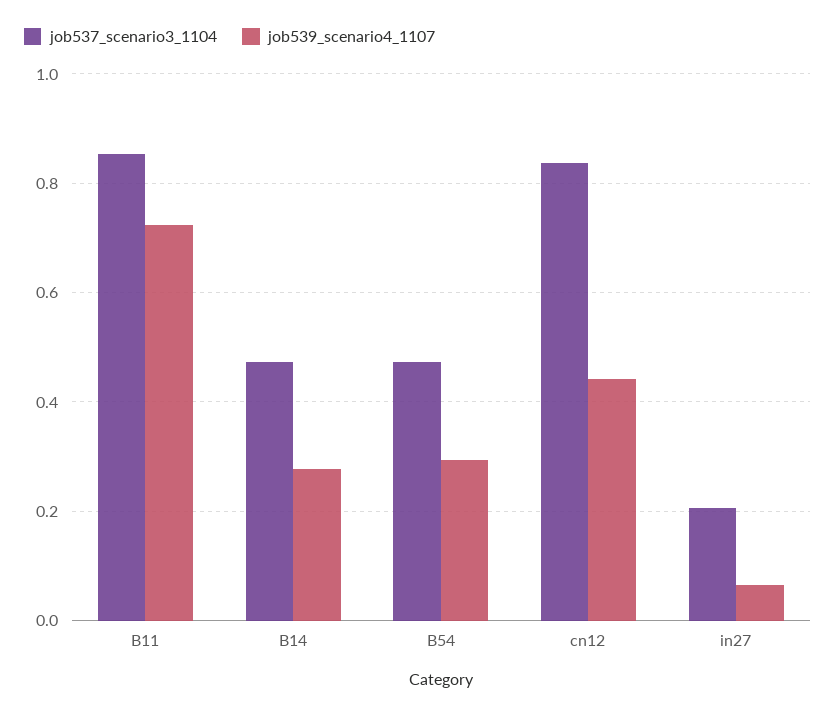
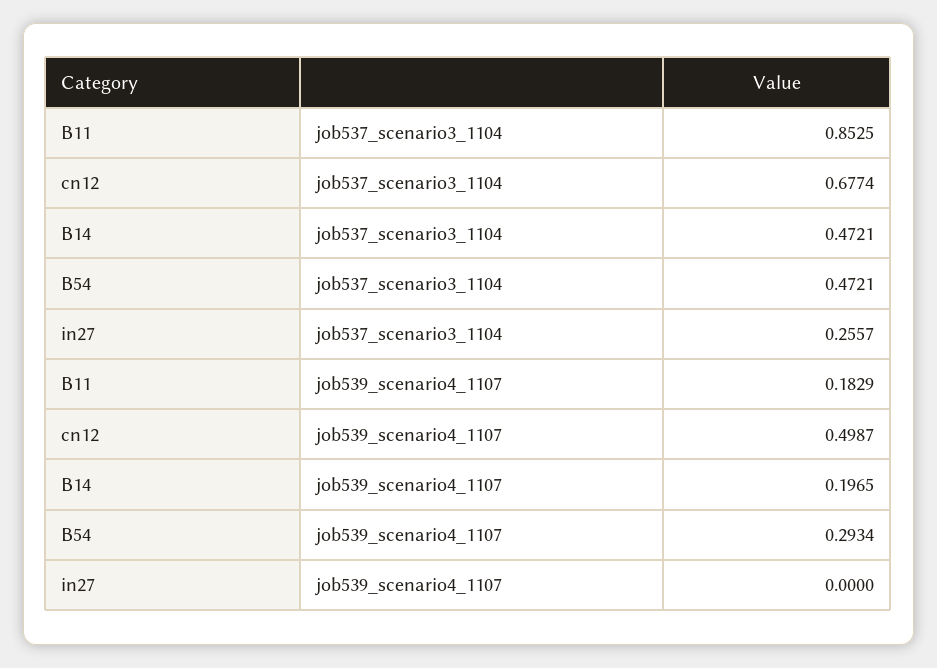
job539_scenario4_1107, B11: 0.72 -> 0.1829
job539_scenario4_1107, B14: 0.28 -> 0.1965
job537_scenario3_1104, cn12: 0.84 -> 0.6774
job539_scenario4_1107, cn12: 0.44 -> 0.4987
job537_scenario3_1104, in27: 0.2 -> 0.2557
job539_scenario4_1107, in27: 0.06 -> 0

